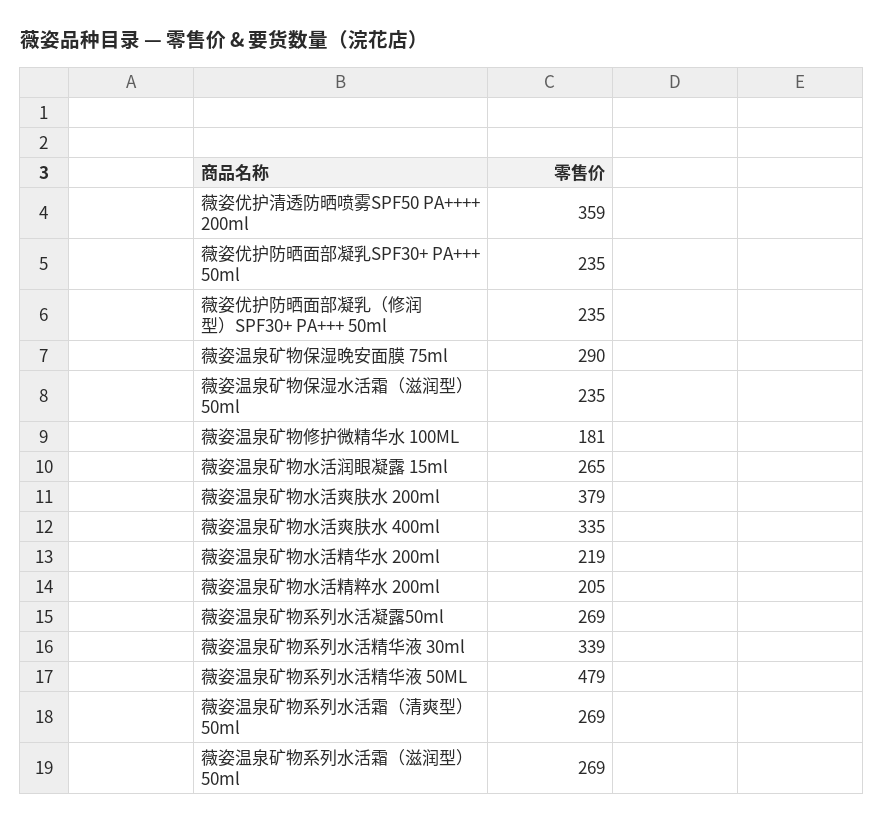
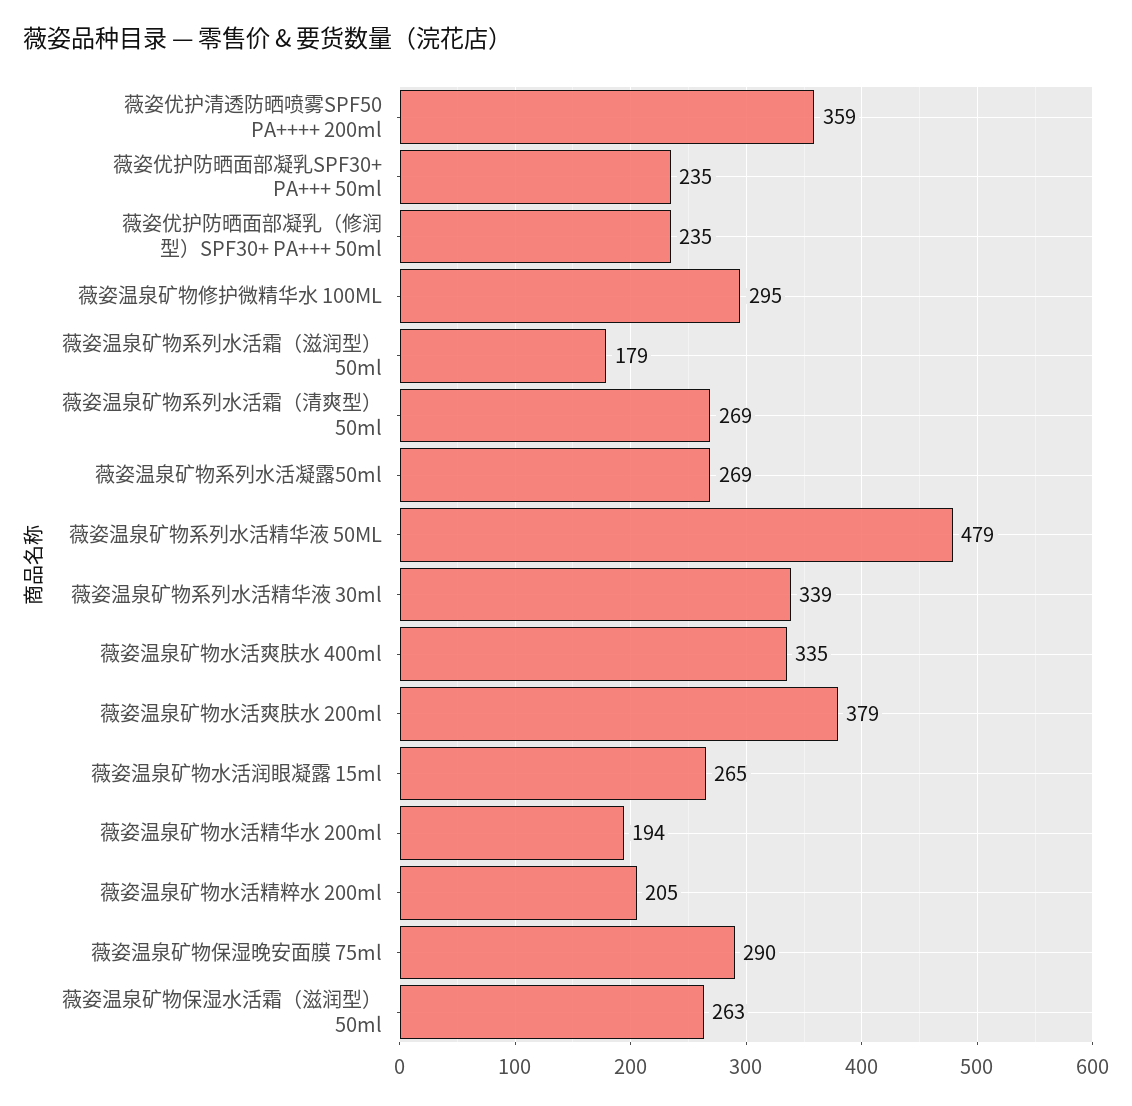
薇姿温泉矿物保湿水活霜（滋润型） 50ml: 235 -> 263
薇姿温泉矿物修护微精华水 100ML: 181 -> 295
薇姿温泉矿物水活精华水 200ml: 219 -> 194
薇姿温泉矿物系列水活霜（滋润型） 50ml: 269 -> 179

